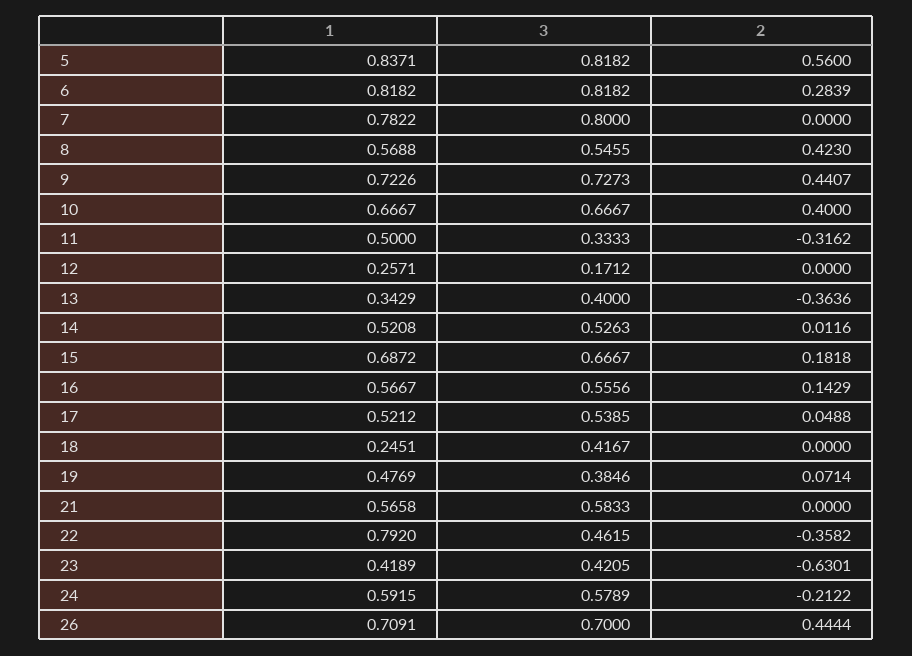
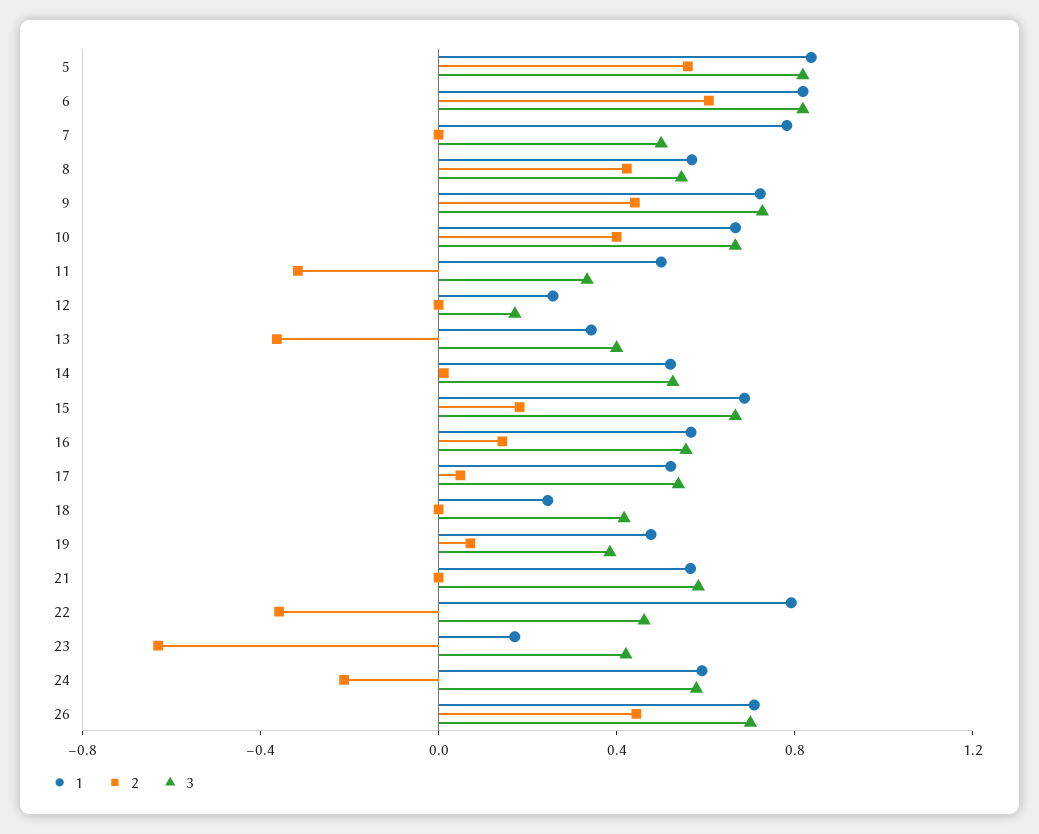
2, 6: 0.2839 -> 0.6
3, 7: 0.8 -> 0.5
1, 23: 0.4189 -> 0.2

